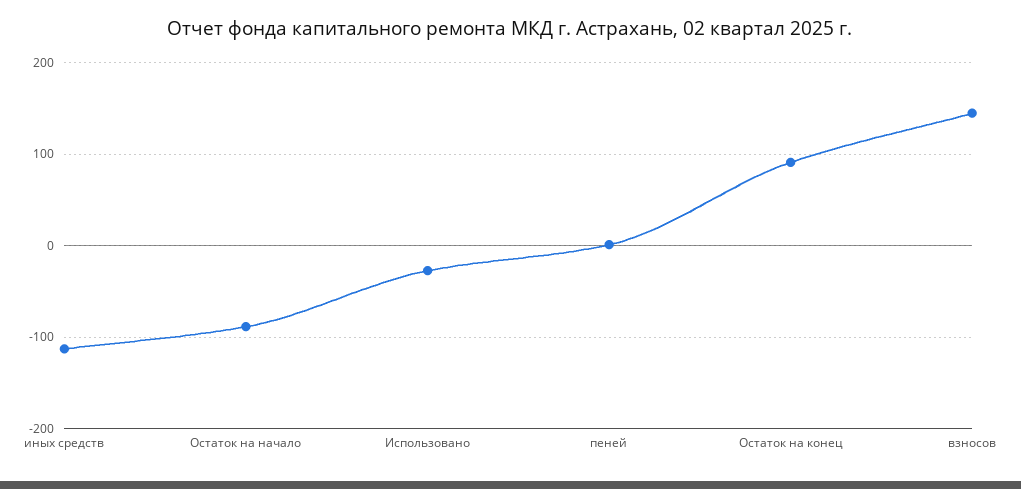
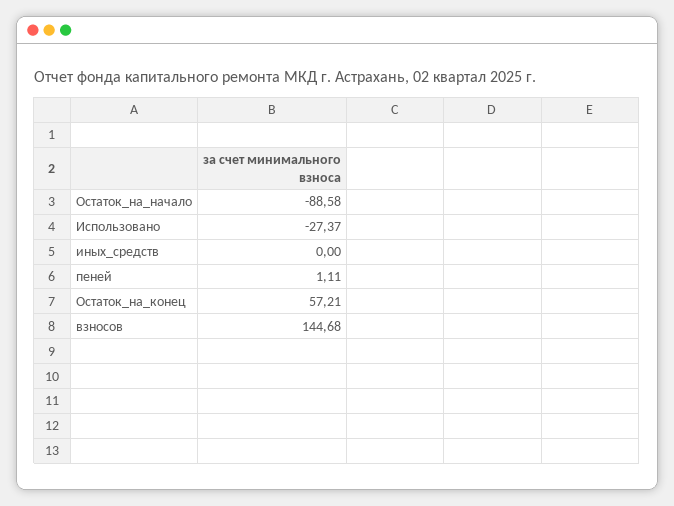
иных средств: -110 -> 0
Остаток на конец: 90 -> 57.21

